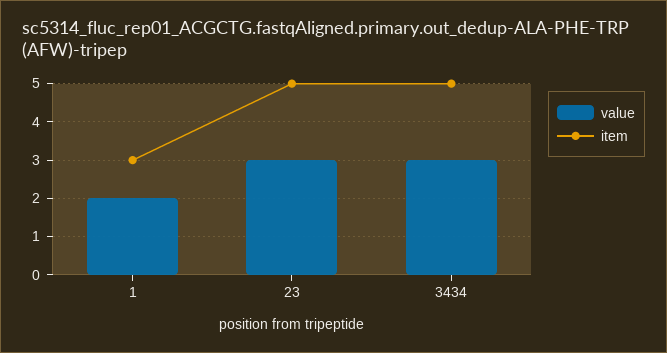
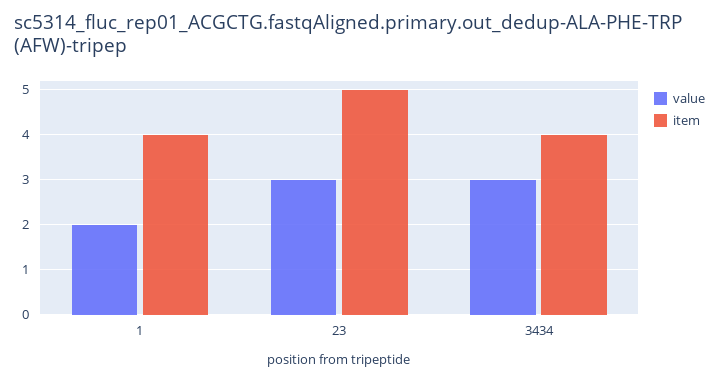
item, 1: 3 -> 4
item, 3434: 5 -> 4

